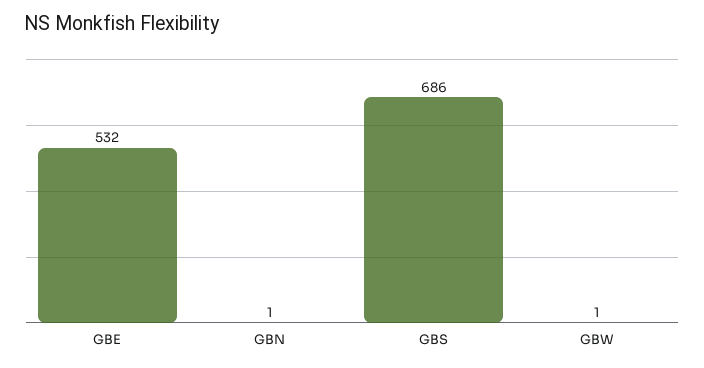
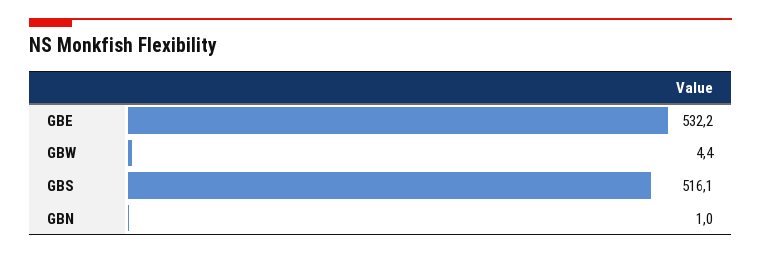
GBS: 686 -> 516.1
GBW: 1 -> 4.4

